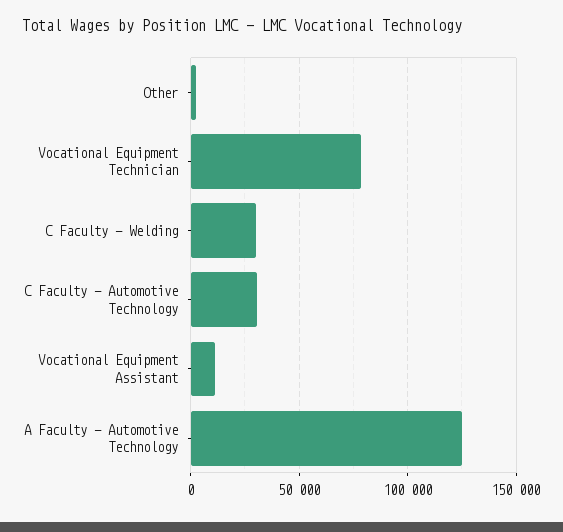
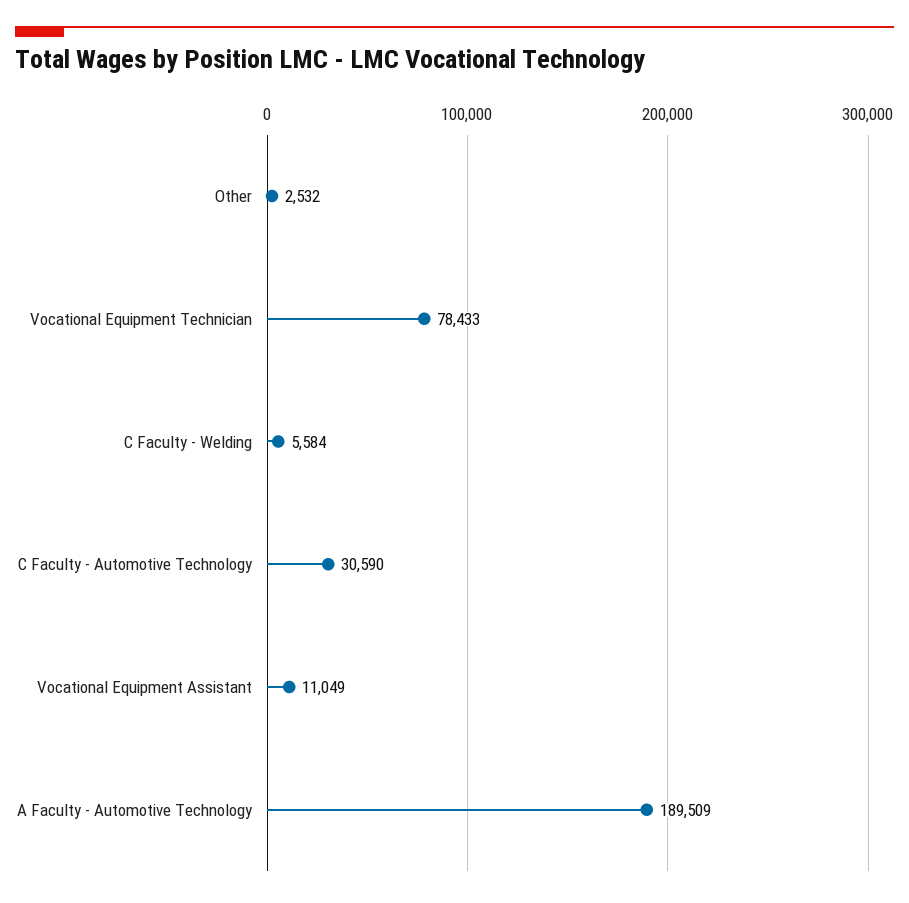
C Faculty - Welding: 30000 -> 5584
A Faculty - Automotive Technology: 125000 -> 189509

